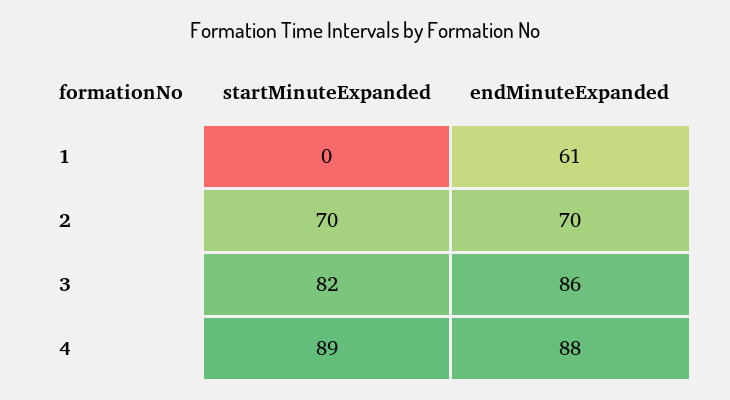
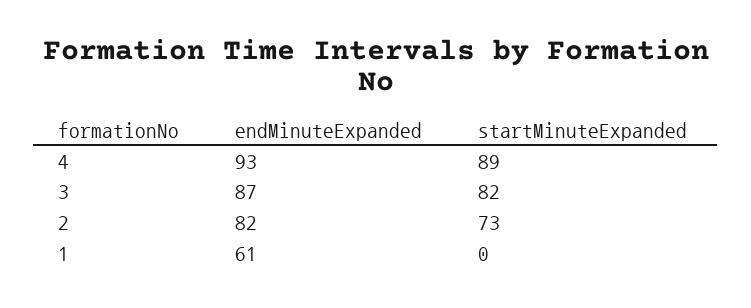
startMinuteExpanded, 2: 70 -> 73
endMinuteExpanded, 2: 70 -> 82
endMinuteExpanded, 3: 86 -> 87
endMinuteExpanded, 4: 88 -> 93

